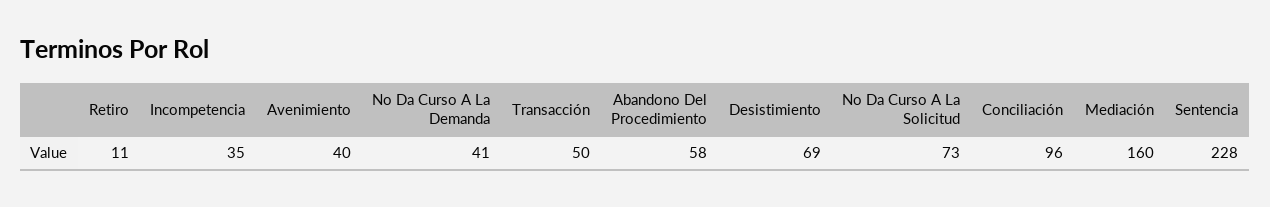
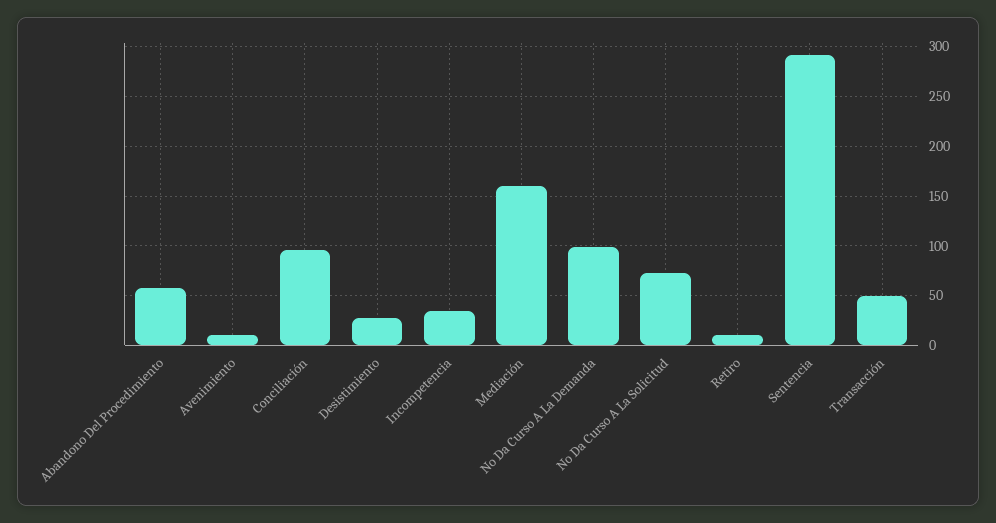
Avenimiento: 40 -> 10
No Da Curso A La Demanda: 41 -> 100
Desistimiento: 69 -> 30
Sentencia: 228 -> 290

